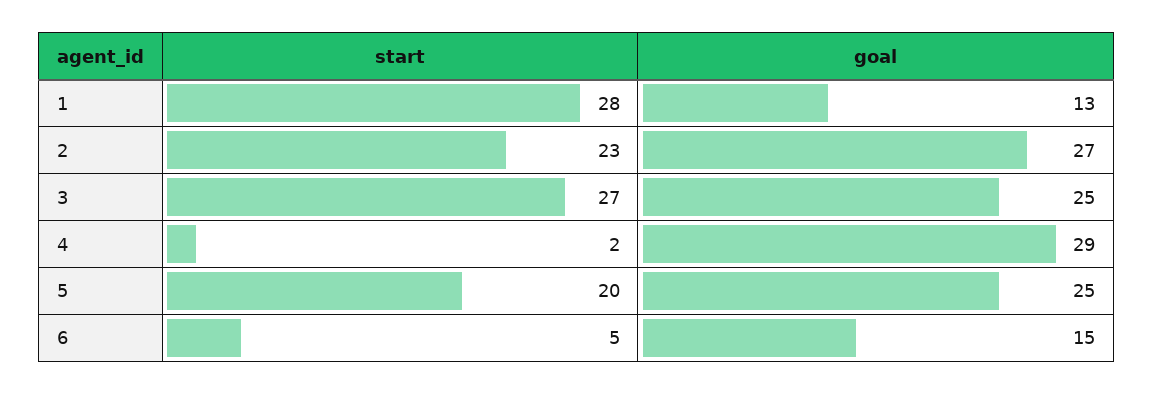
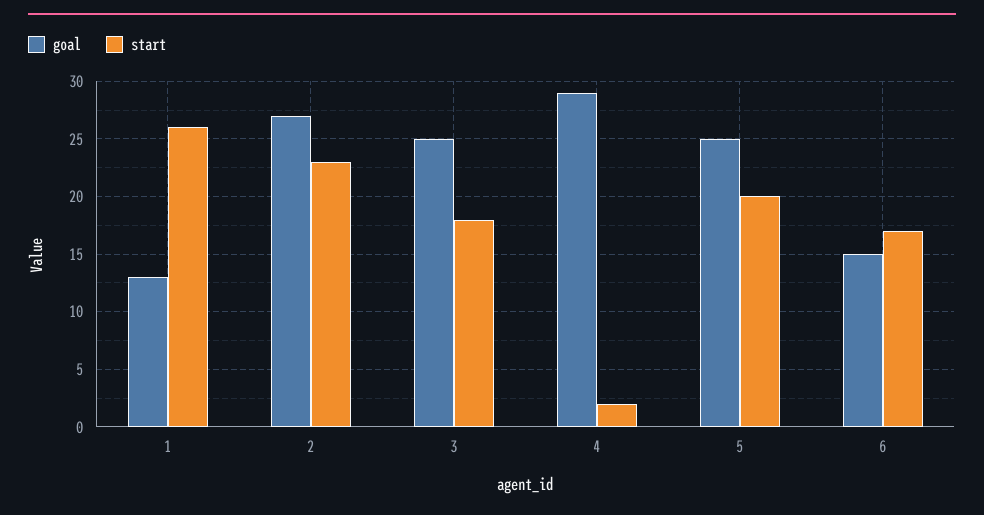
start, 1: 28 -> 26
start, 3: 27 -> 18
start, 6: 5 -> 17

